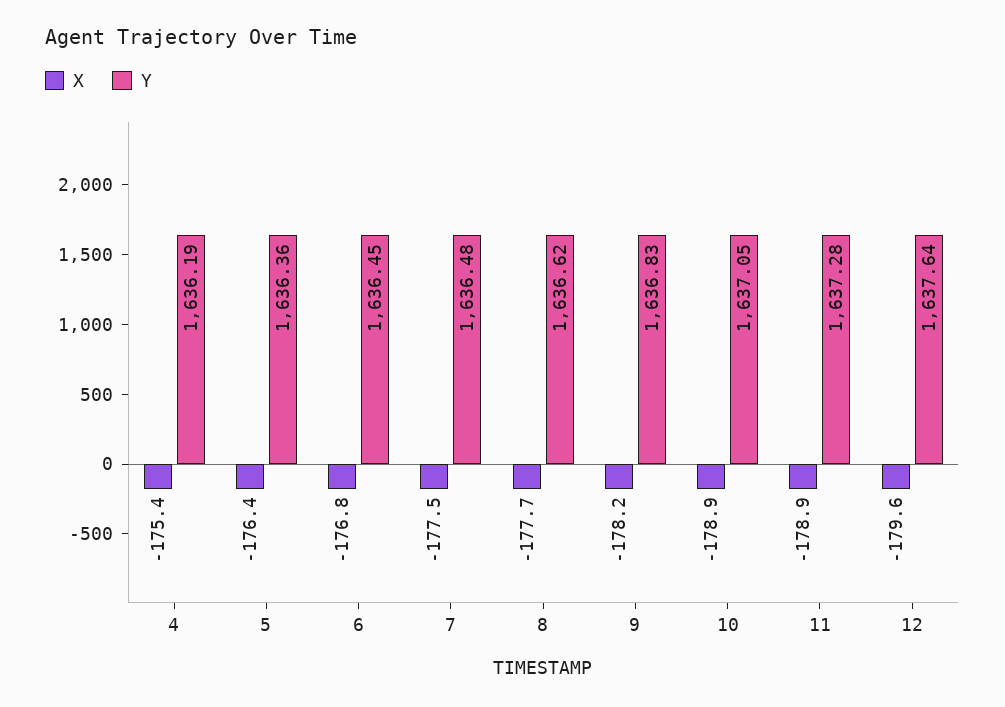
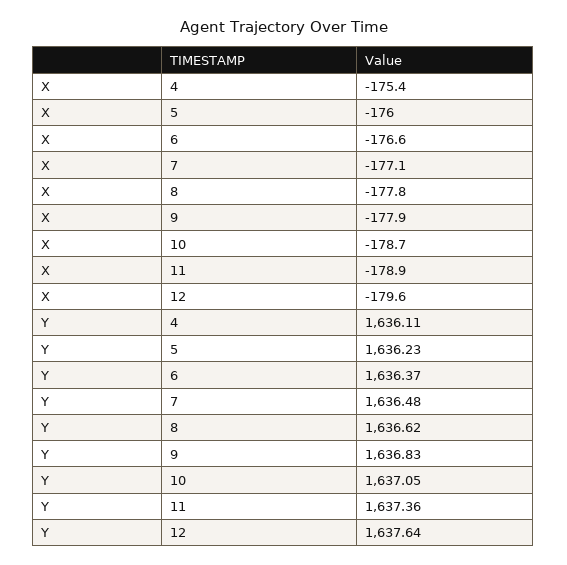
Y, 4: 1636.19 -> 1636.11
X, 5: -176.4 -> -176
Y, 5: 1636.36 -> 1636.23
X, 6: -176.8 -> -176.6
Y, 6: 1636.45 -> 1636.37
X, 7: -177.5 -> -177.1
X, 8: -177.7 -> -177.8
X, 9: -178.2 -> -177.9
X, 10: -178.9 -> -178.7
Y, 11: 1637.28 -> 1637.36

